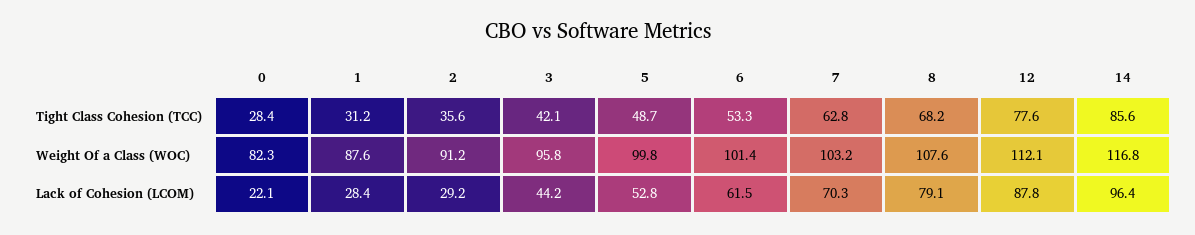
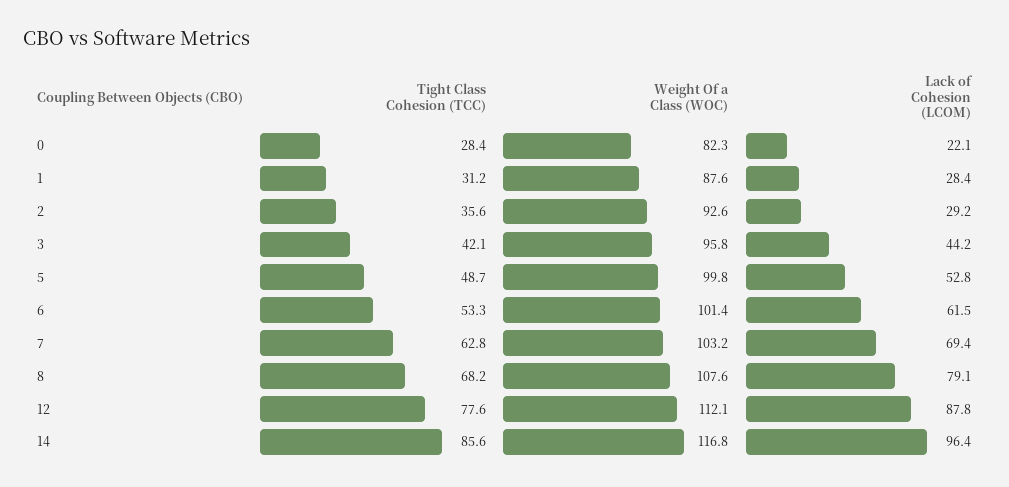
2, Weight Of a Class (WOC): 91.2 -> 92.6
7, Lack of Cohesion (LCOM): 70.3 -> 69.4

